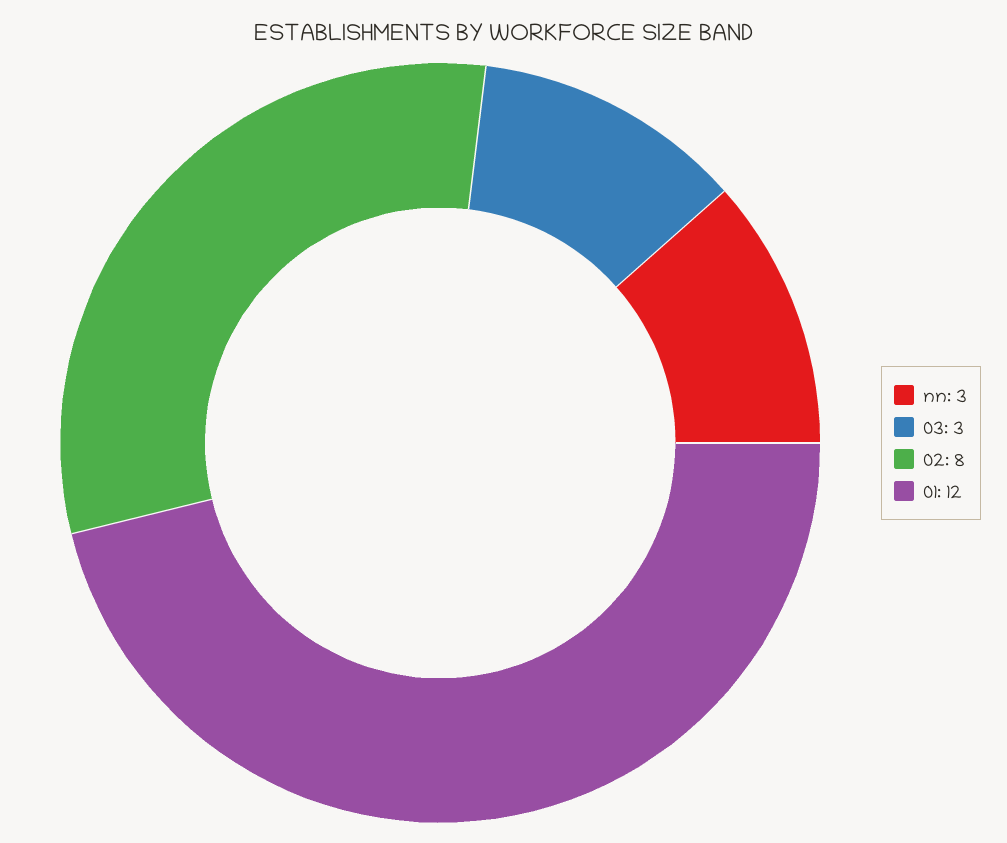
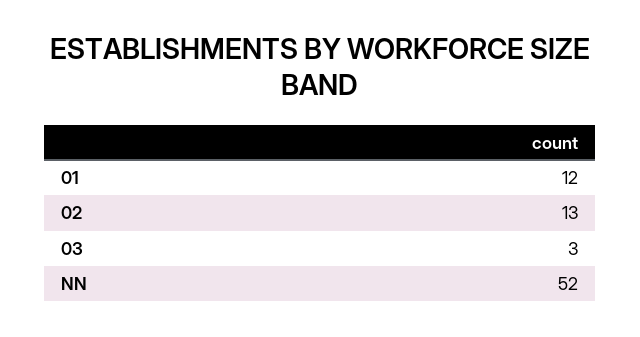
nn: 3 -> 52
02: 8 -> 13

